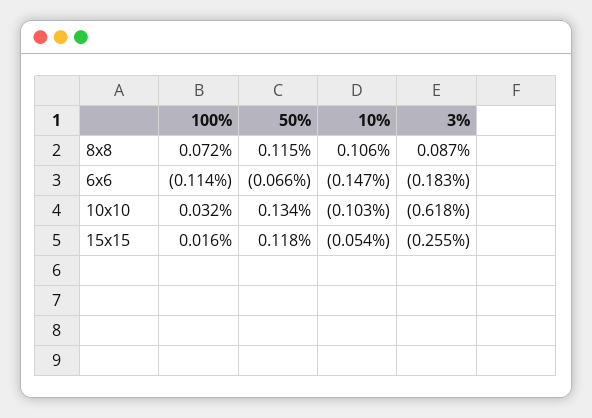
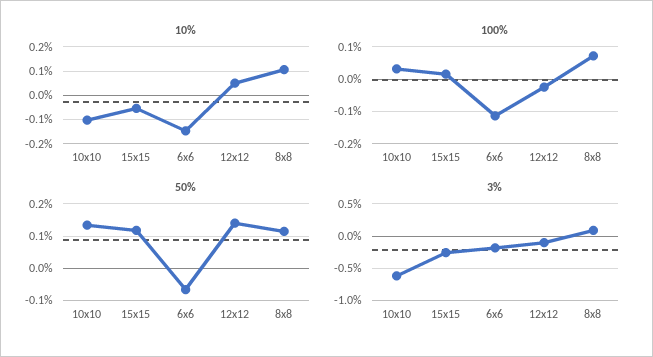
10%, 12x12: none -> 0.05
100%, 12x12: none -> -0.02
50%, 12x12: none -> 0.14
3%, 12x12: none -> -0.1

